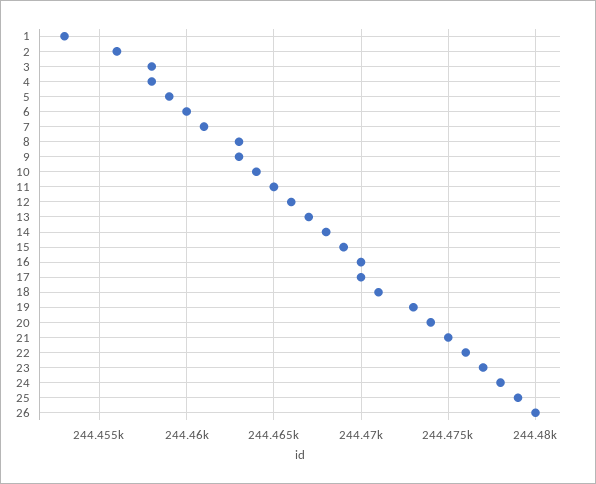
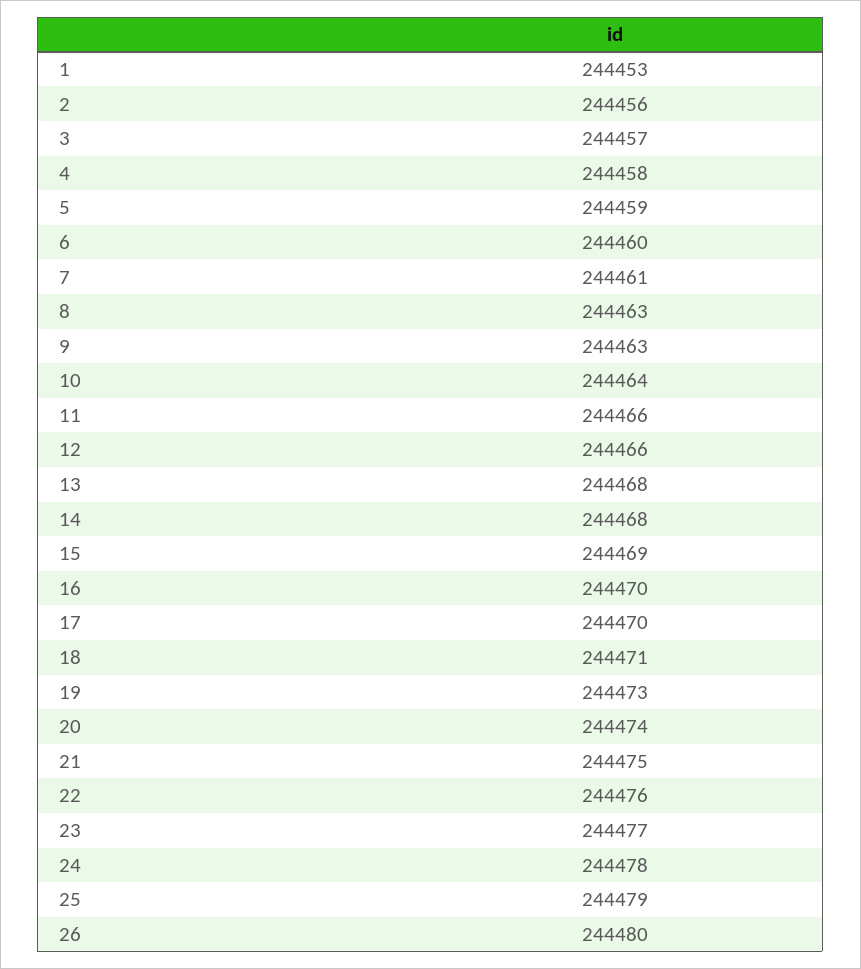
3: 244458 -> 244457
11: 244465 -> 244466
13: 244467 -> 244468

